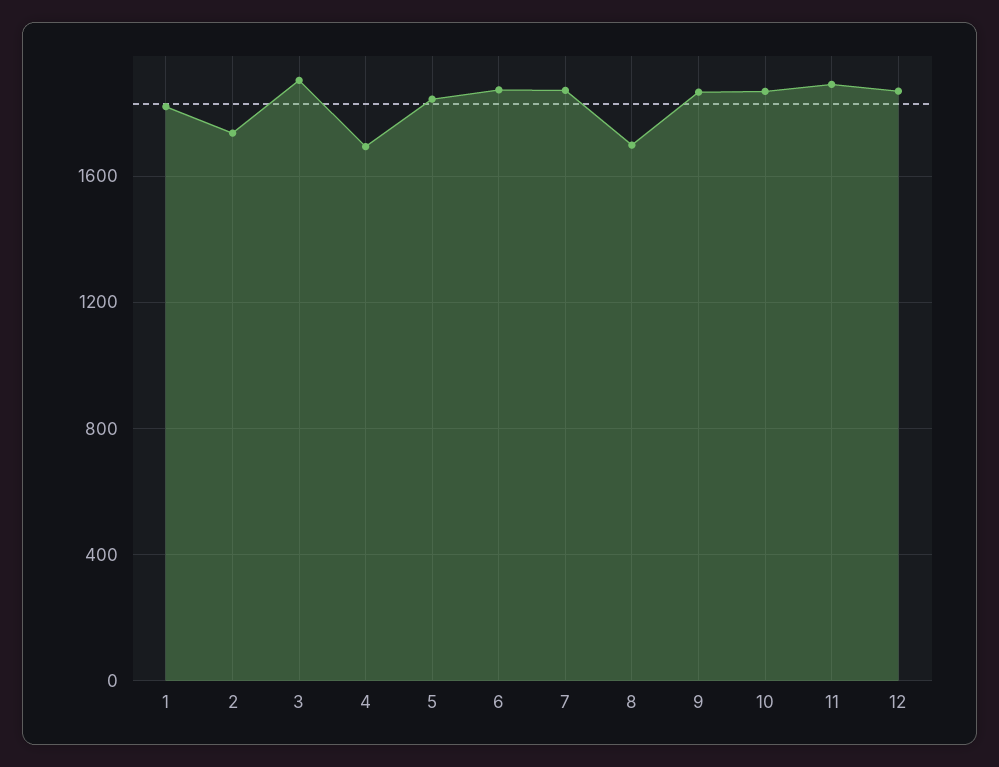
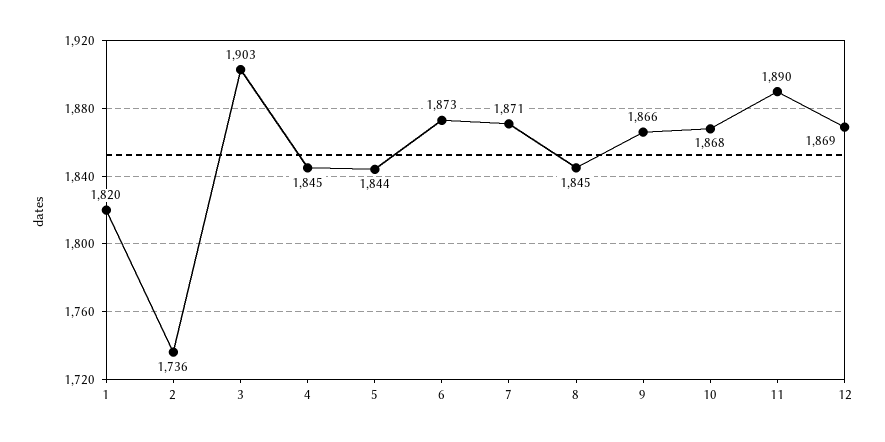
4: 1700 -> 1845
8: 1700 -> 1845

